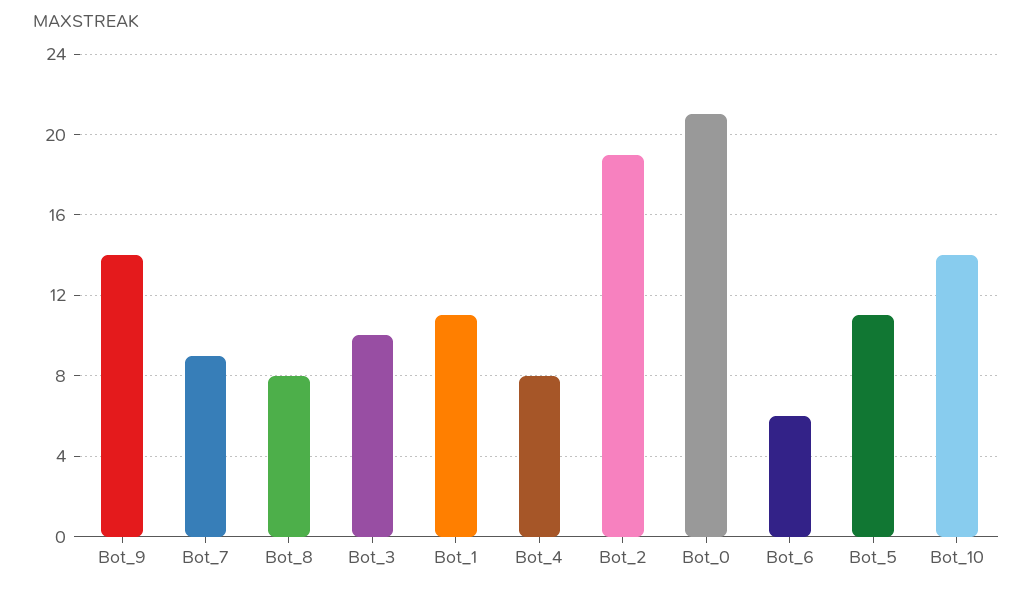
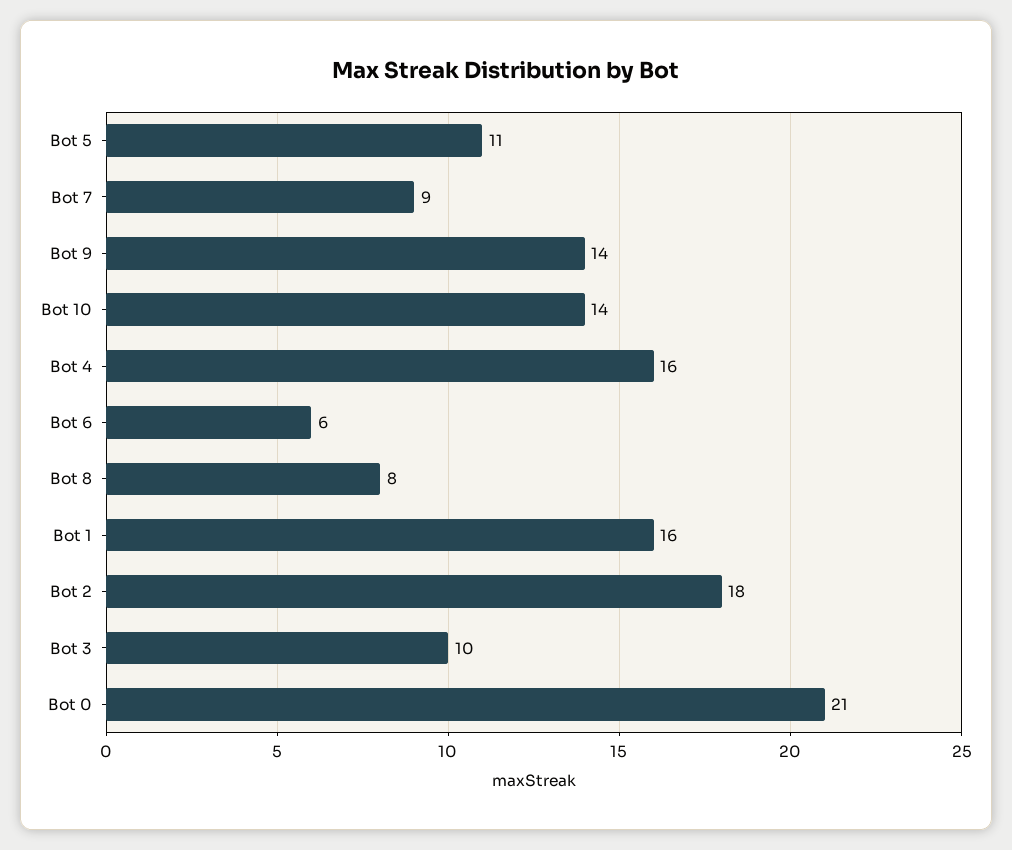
Bot_1: 11 -> 16
Bot_4: 8 -> 16
Bot_2: 19 -> 18

